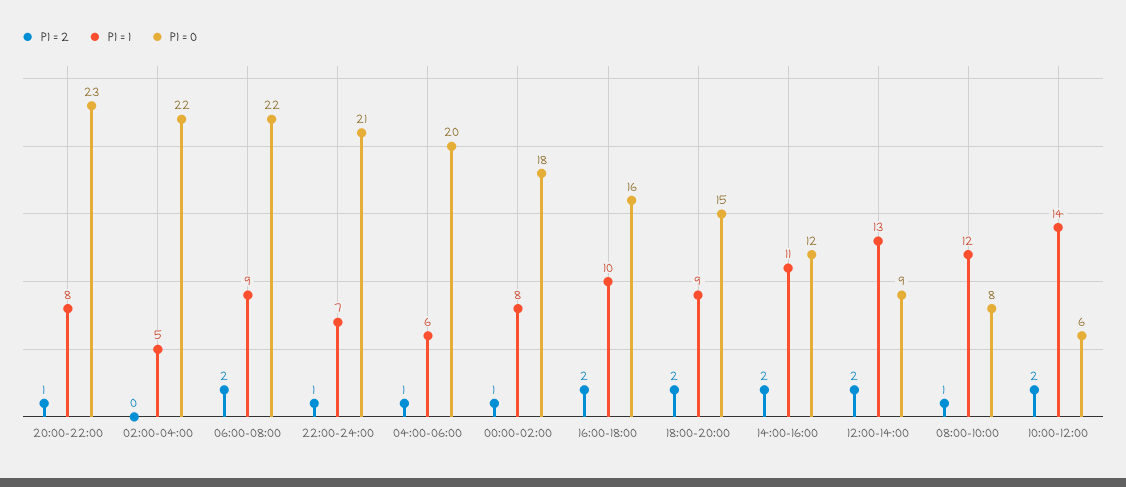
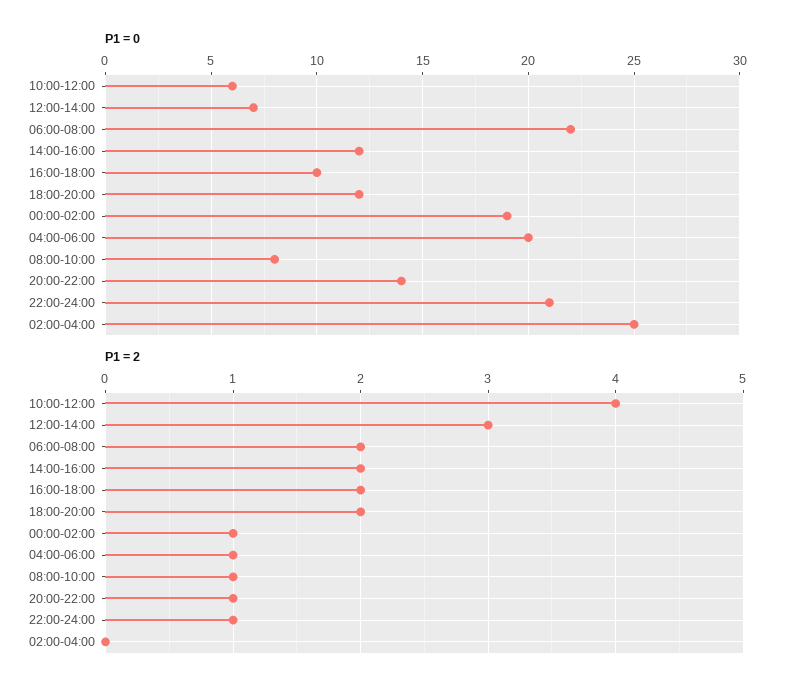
P1 = 1, 20:00-22:00: 8 -> none
P1 = 0, 20:00-22:00: 23 -> 14
P1 = 1, 02:00-04:00: 5 -> none
P1 = 0, 02:00-04:00: 22 -> 25
P1 = 1, 06:00-08:00: 9 -> none
P1 = 1, 22:00-24:00: 7 -> none
P1 = 1, 04:00-06:00: 6 -> none
P1 = 1, 00:00-02:00: 8 -> none
P1 = 0, 00:00-02:00: 18 -> 19
P1 = 1, 16:00-18:00: 10 -> none
P1 = 0, 16:00-18:00: 16 -> 10
P1 = 1, 18:00-20:00: 9 -> none
P1 = 0, 18:00-20:00: 15 -> 12
P1 = 1, 14:00-16:00: 11 -> none
P1 = 2, 12:00-14:00: 2 -> 3
P1 = 1, 12:00-14:00: 13 -> none
P1 = 0, 12:00-14:00: 9 -> 7
P1 = 1, 08:00-10:00: 12 -> none
P1 = 2, 10:00-12:00: 2 -> 4
P1 = 1, 10:00-12:00: 14 -> none

